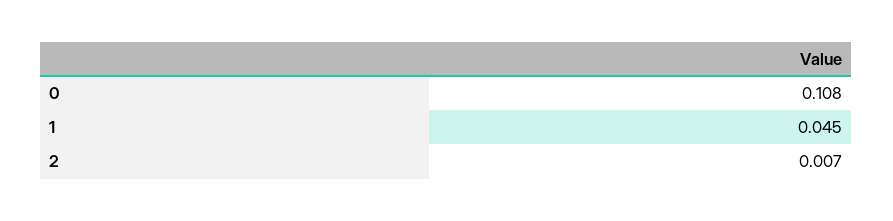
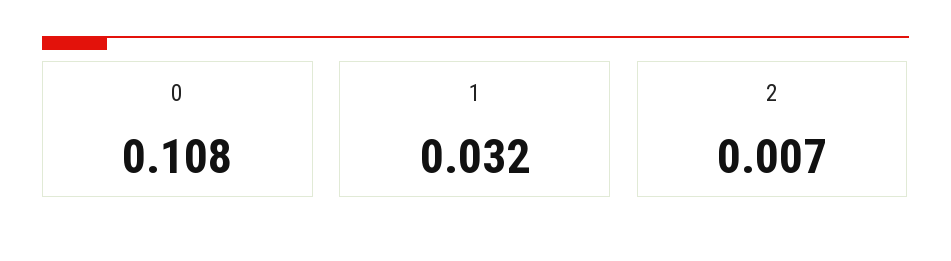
1: 0.045 -> 0.032

